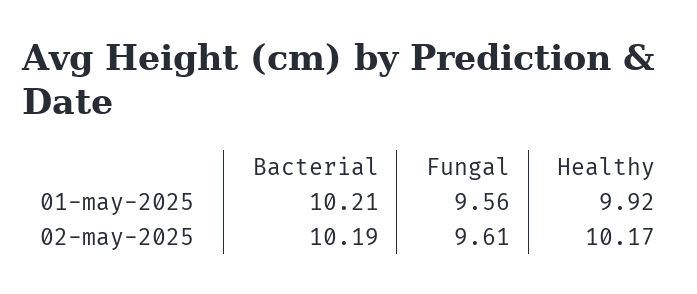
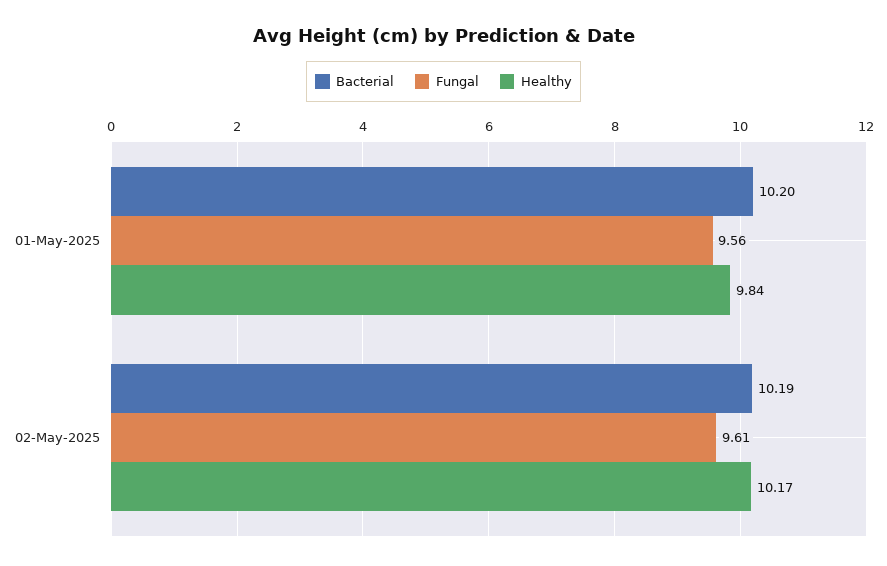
Bacterial, 01-may-2025: 10.21 -> 10.2
Healthy, 01-may-2025: 9.92 -> 9.84

